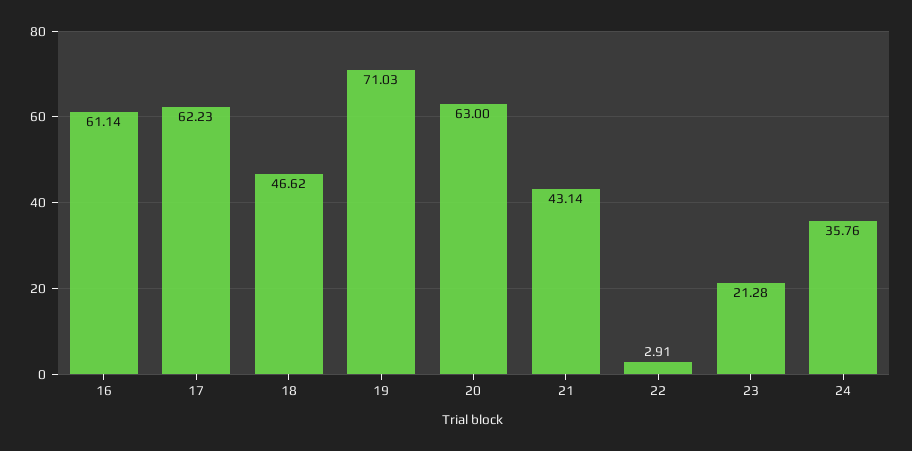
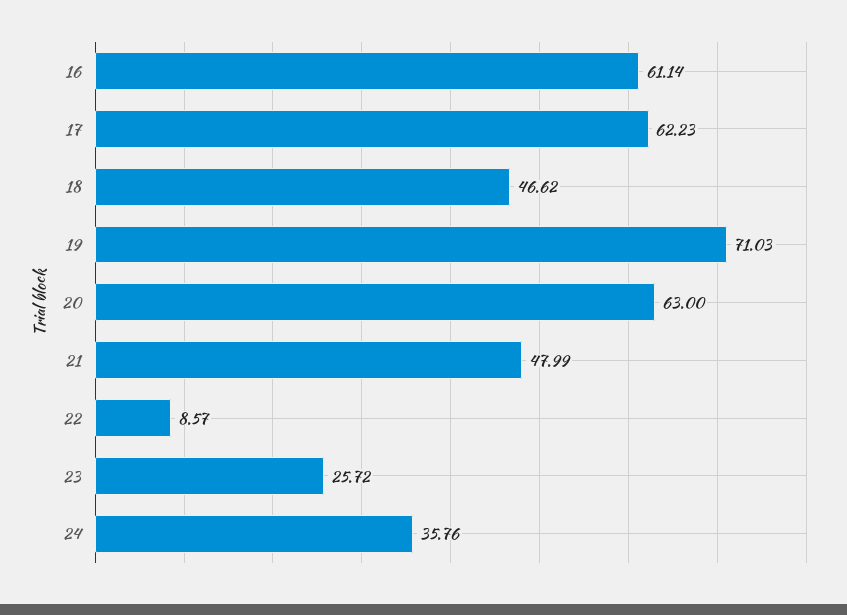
21: 43.14 -> 47.99
22: 2.91 -> 8.57
23: 21.28 -> 25.72

